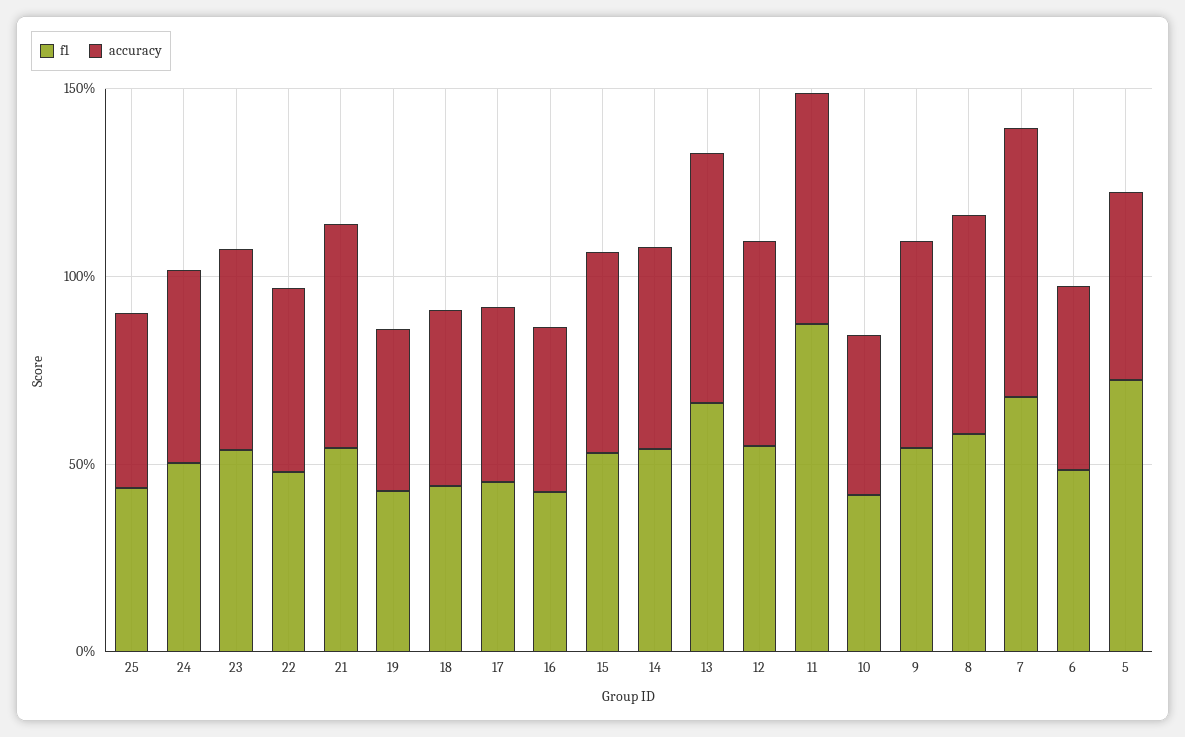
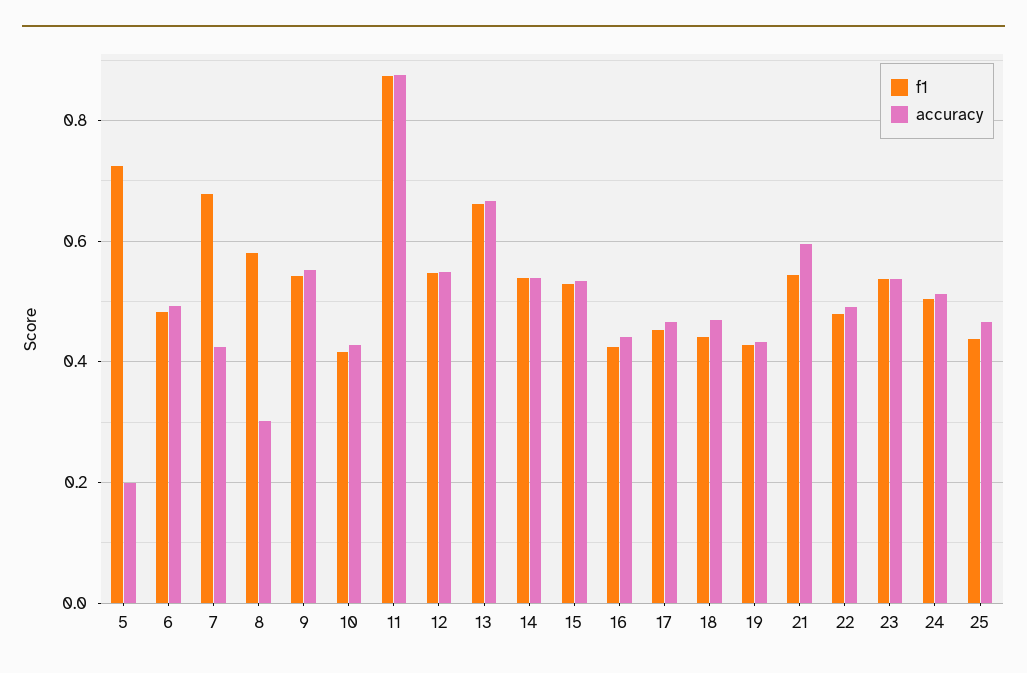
accuracy, 11: 0.6 -> 0.88
accuracy, 8: 0.6 -> 0.3
accuracy, 7: 0.7 -> 0.42
accuracy, 5: 0.5 -> 0.2

